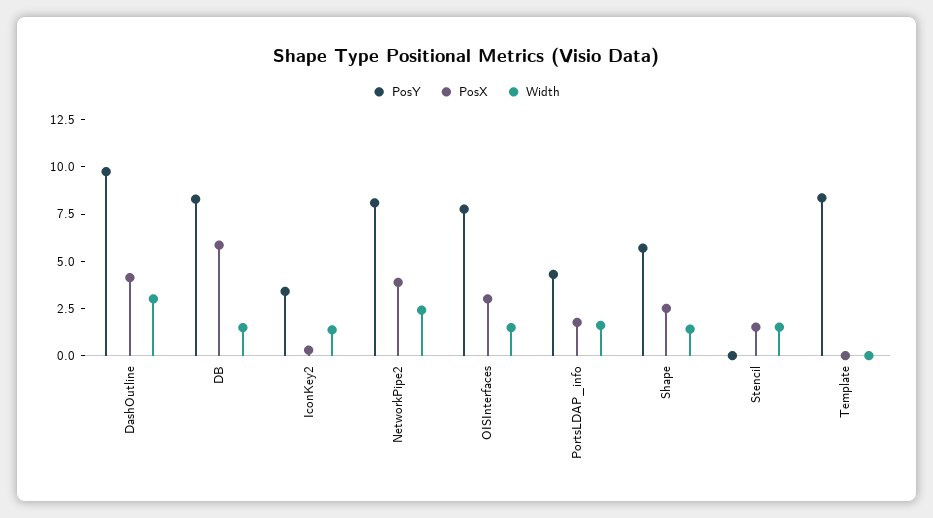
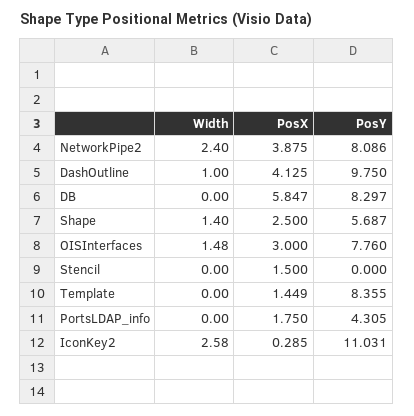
Width, DashOutline: 3 -> 1
Width, DB: 1.5 -> 0
PosY, IconKey2: 3.5 -> 11.031
Width, IconKey2: 1.5 -> 2.58
Width, PortsLDAP_info: 1.5 -> 0
Width, Stencil: 1.5 -> 0
PosX, Template: 0 -> 1.449

